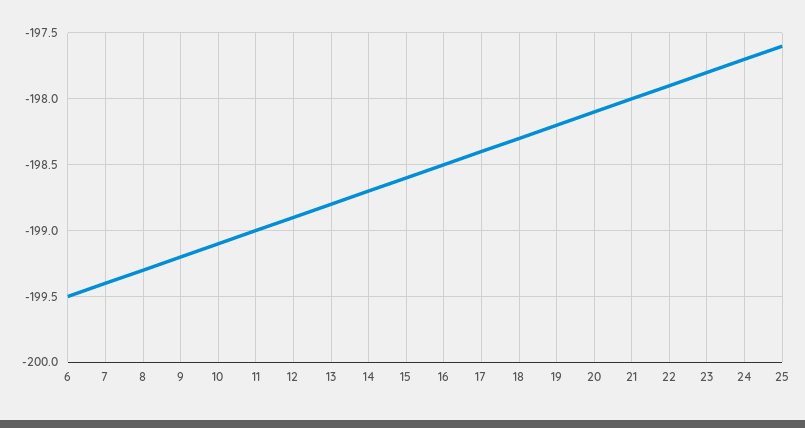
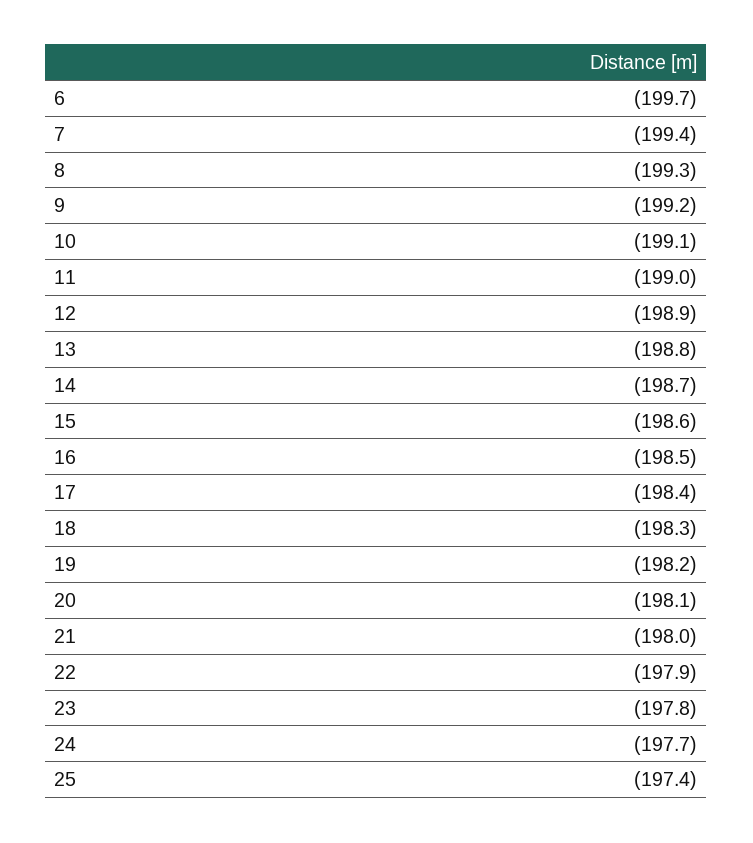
6: -199.5 -> -199.7
25: -197.6 -> -197.4

